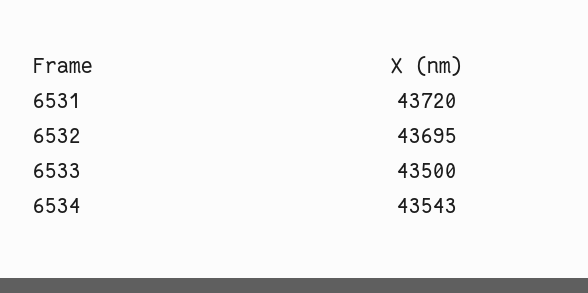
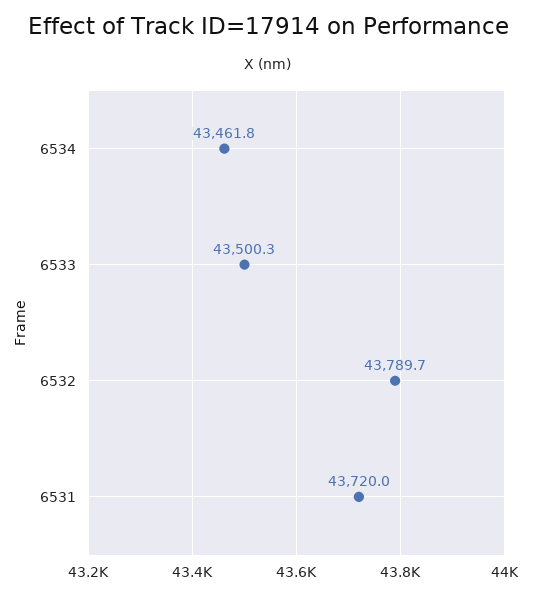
6532: 43695 -> 43789.7
6534: 43543 -> 43461.8

